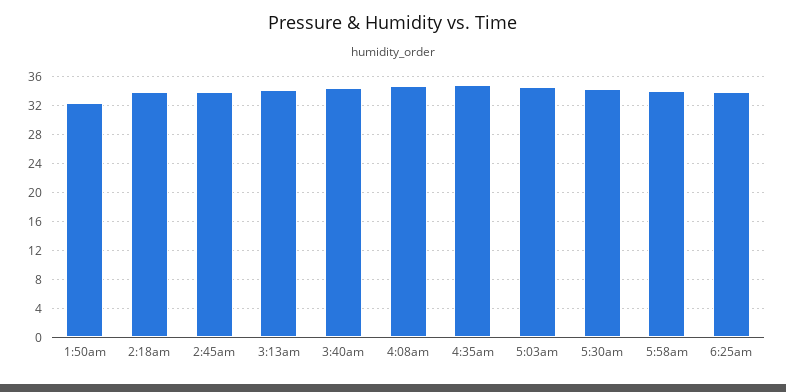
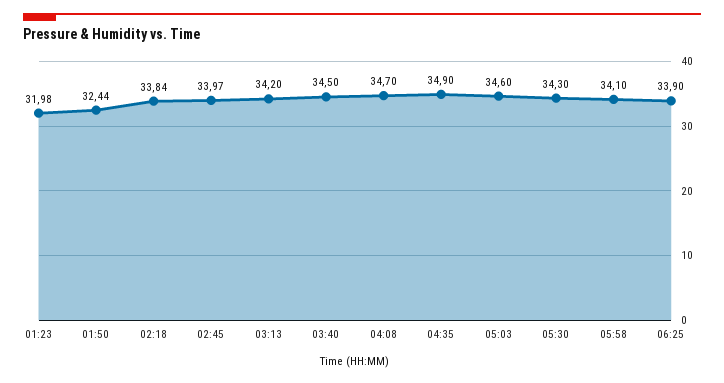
01:23: none -> 31.98

